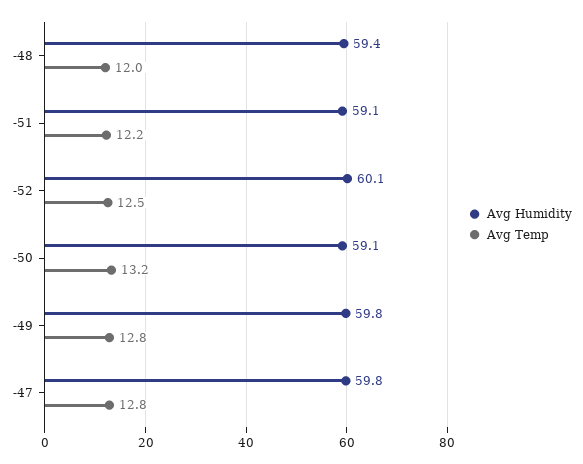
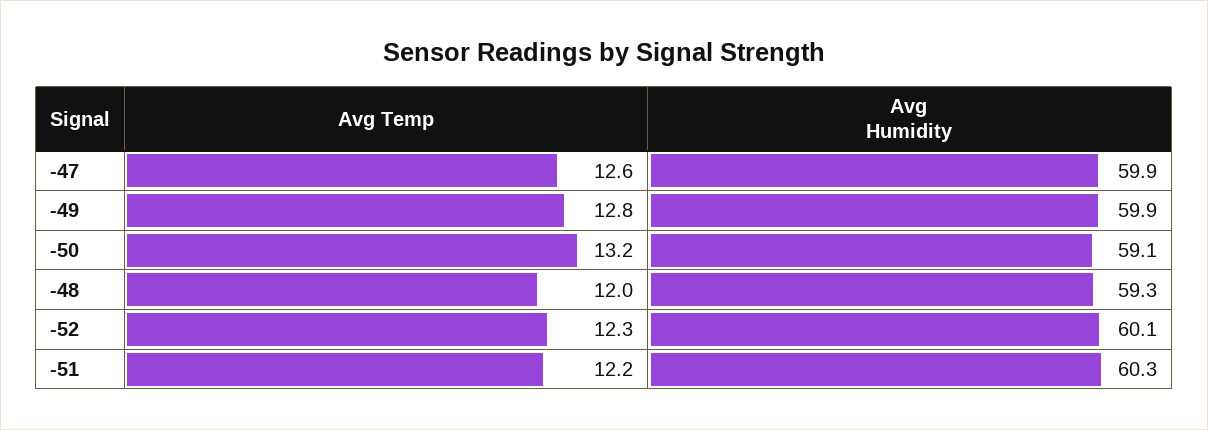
Avg Humidity, -48: 59.4 -> 59.3
Avg Humidity, -51: 59.1 -> 60.3
Avg Temp, -52: 12.5 -> 12.3
Avg Humidity, -49: 59.8 -> 59.9
Avg Humidity, -47: 59.8 -> 59.9
Avg Temp, -47: 12.8 -> 12.6

